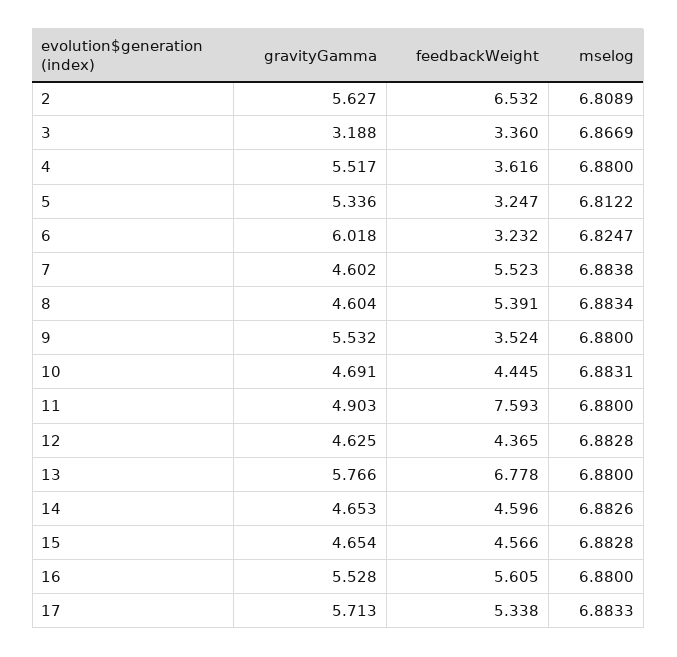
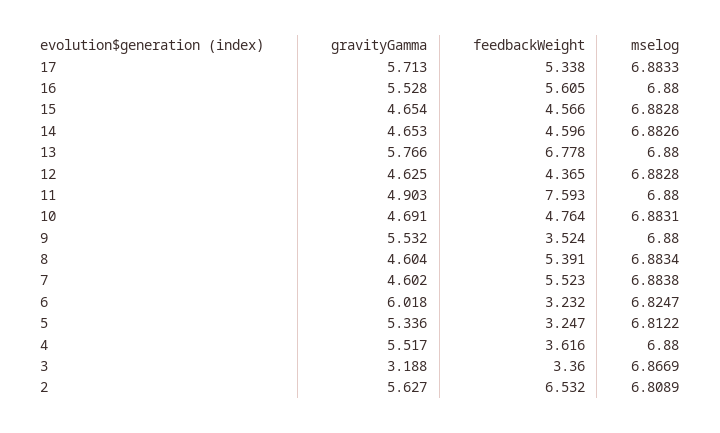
feedbackWeight, 10: 4.445 -> 4.764

